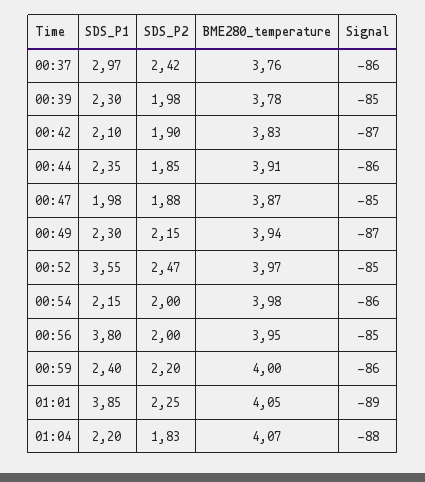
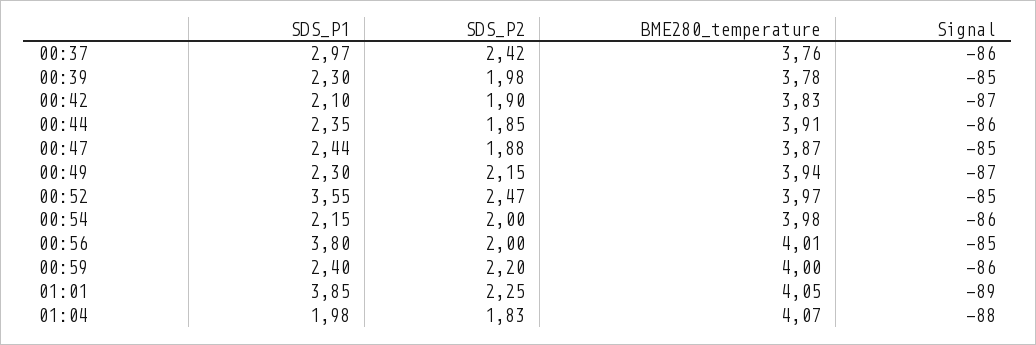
SDS_P1, 00:47: 1.98 -> 2.44
BME280_temperature, 00:56: 3.95 -> 4.01
SDS_P1, 01:04: 2.2 -> 1.98

